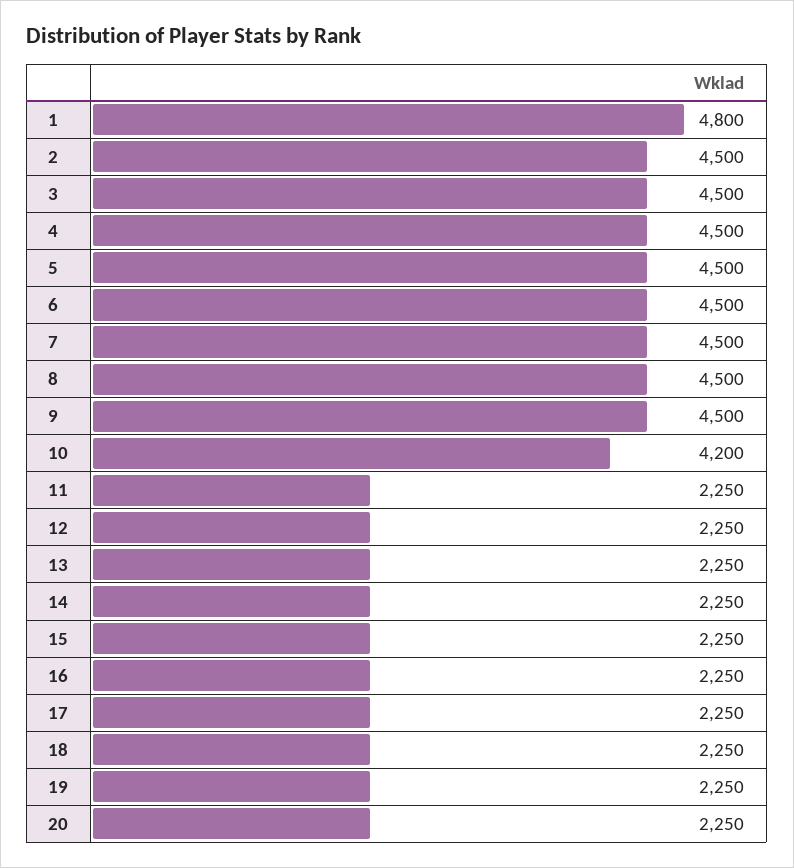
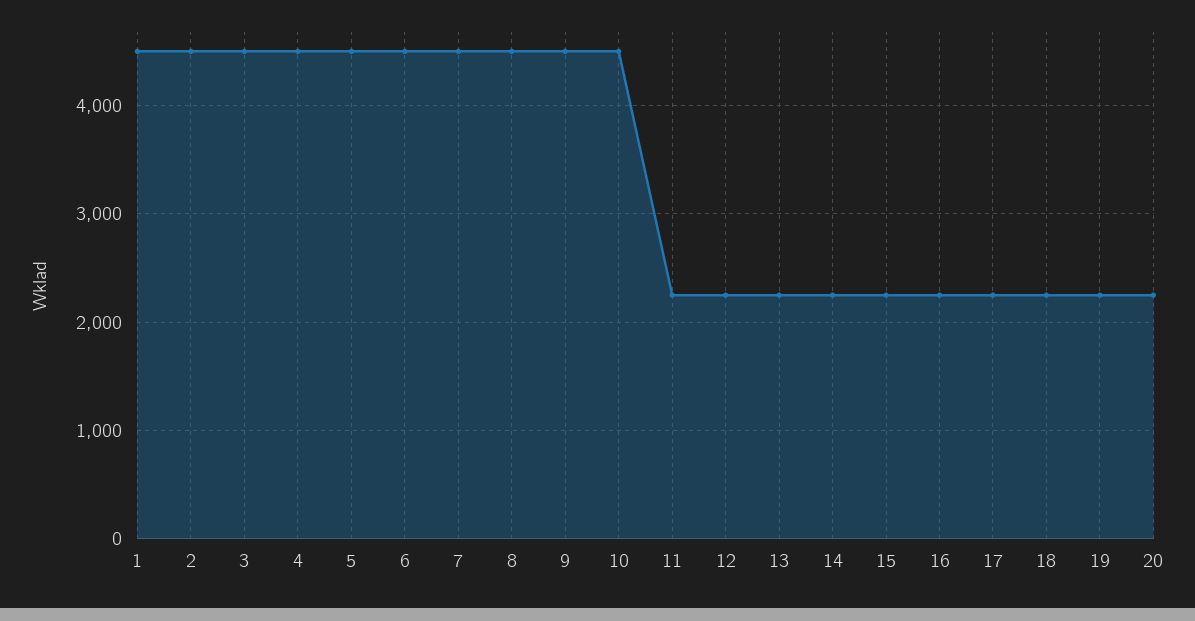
1: 4800 -> 4500
10: 4200 -> 4500

